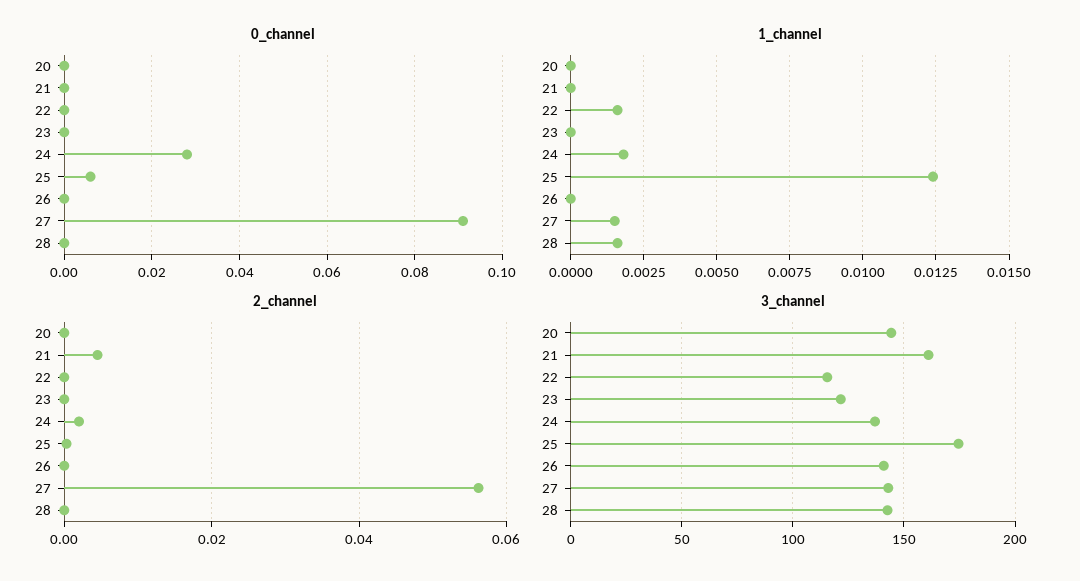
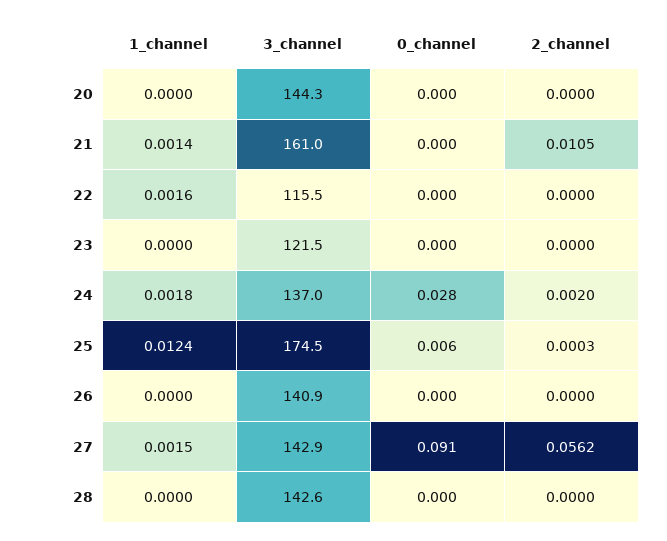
1_channel, 21: 0 -> 0.0014
1_channel, 28: 0.0015 -> 0
2_channel, 21: 0.004 -> 0.0105

